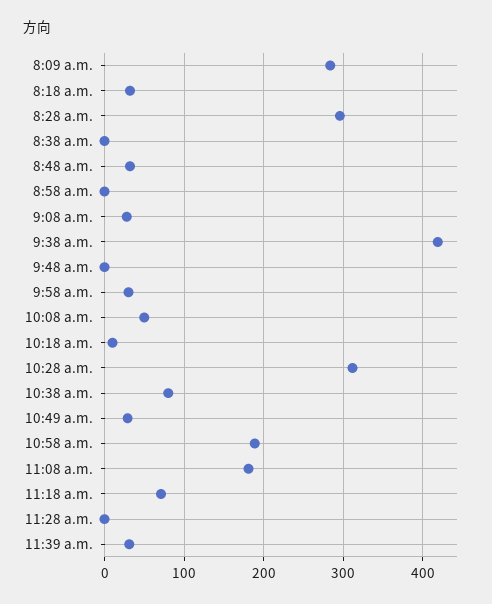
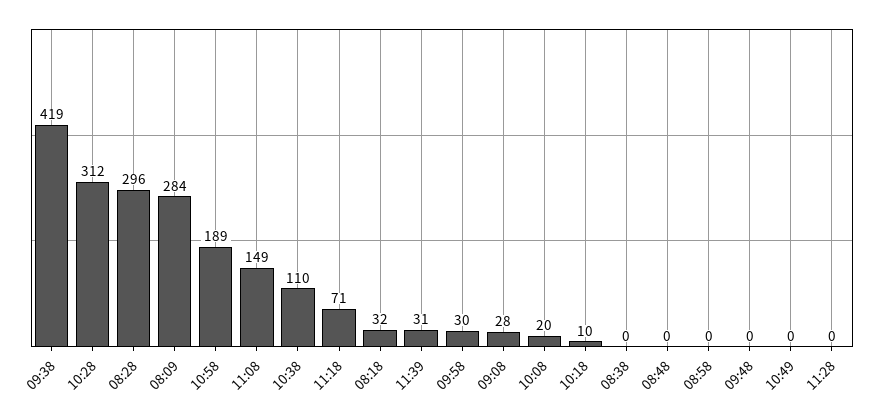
8:48 a.m.: 30 -> 0
10:08 a.m.: 50 -> 20
10:38 a.m.: 80 -> 110
10:49 a.m.: 30 -> 0
11:08 a.m.: 180 -> 149

